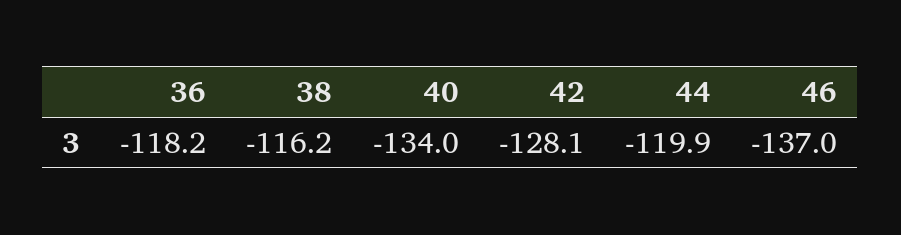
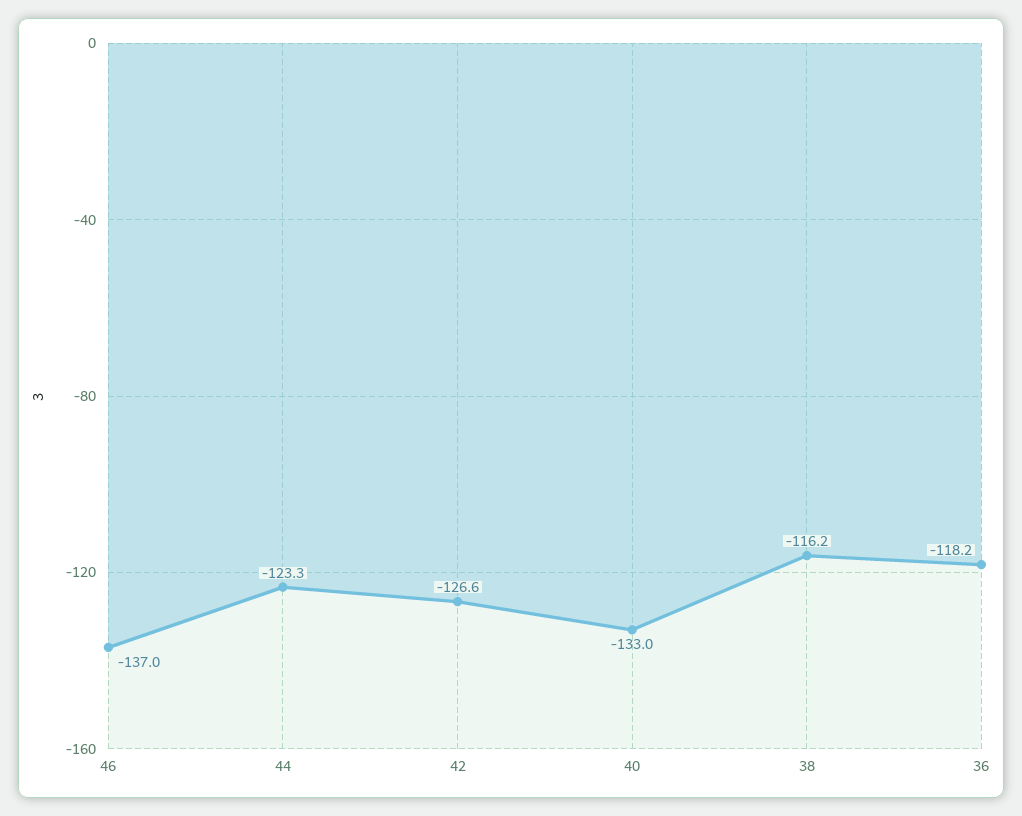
40: -134 -> -133
42: -128.1 -> -126.6
44: -119.9 -> -123.3

